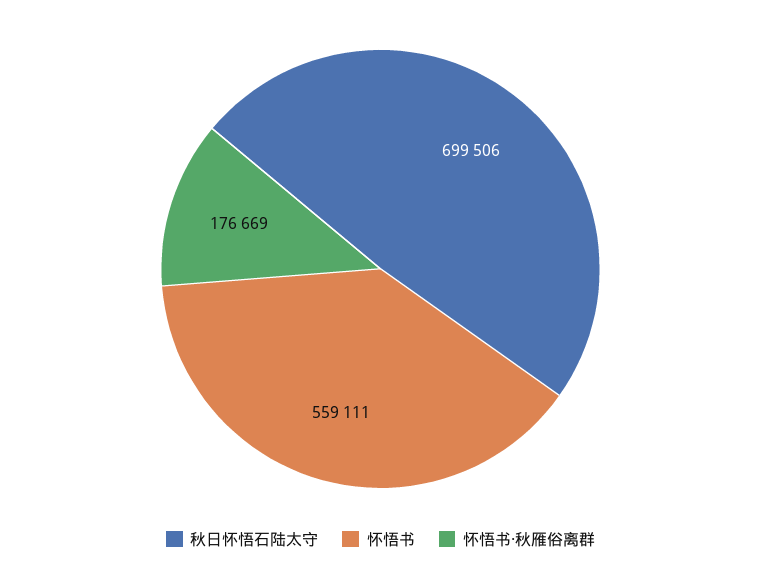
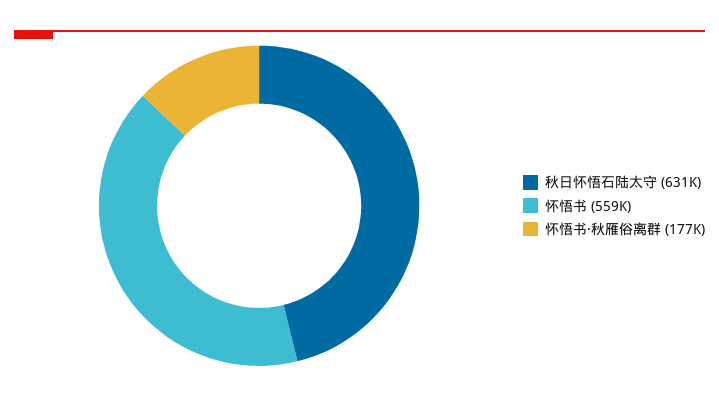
秋日怀悟石陆太守: 699506 -> 631000

